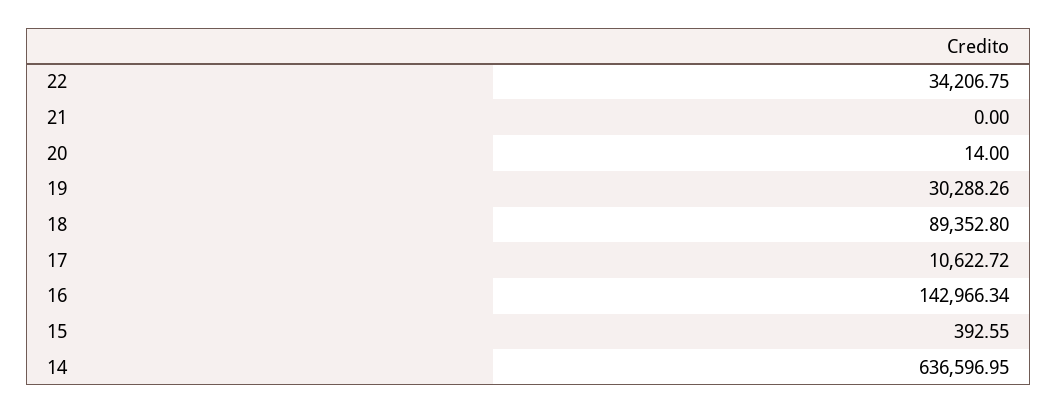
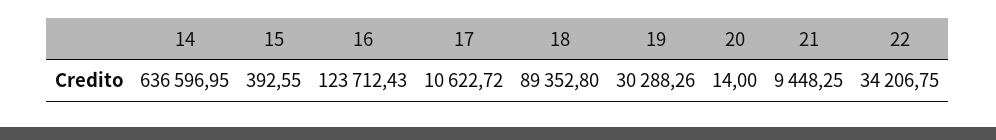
21: 0 -> 9448.25
16: 142966.34 -> 123712.43

